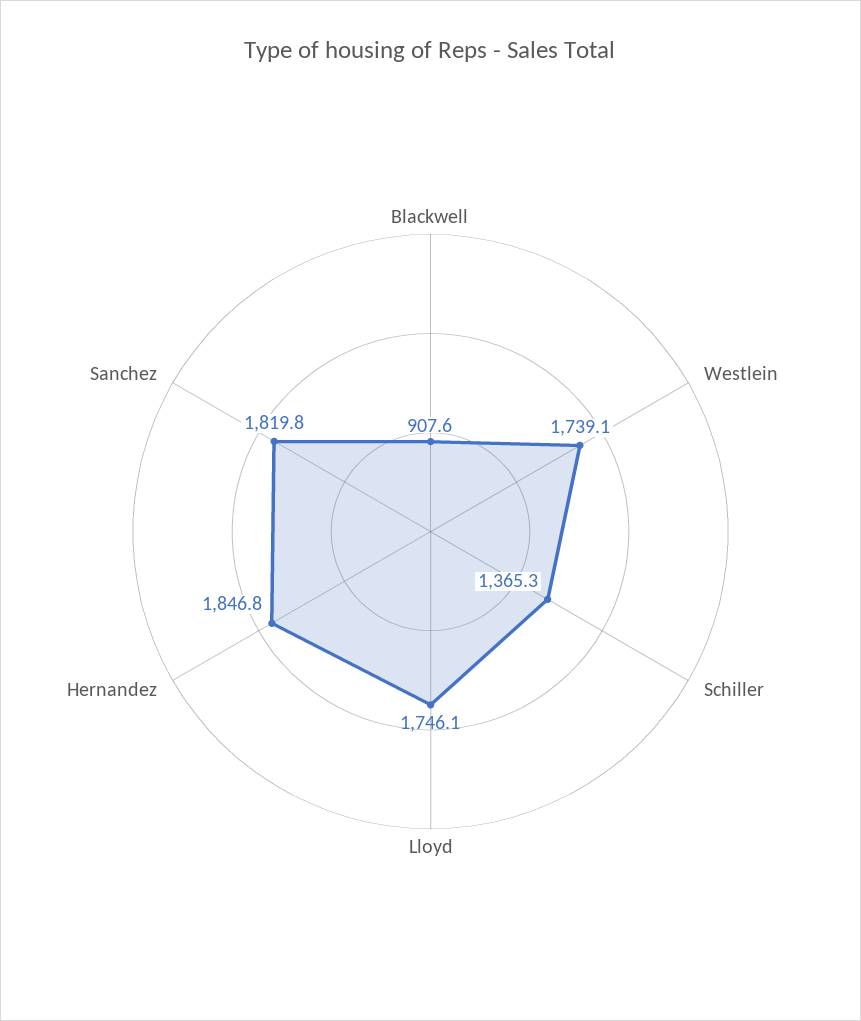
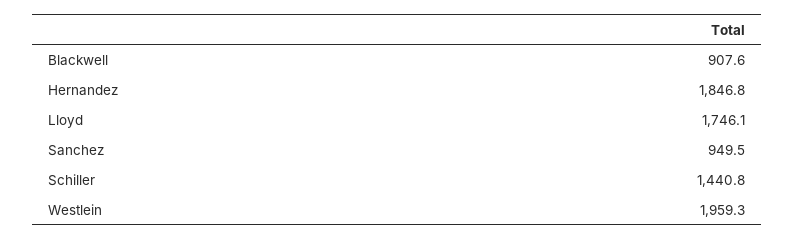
Westlein: 1739.1 -> 1959.3
Schiller: 1365.3 -> 1440.8
Sanchez: 1819.8 -> 949.5

